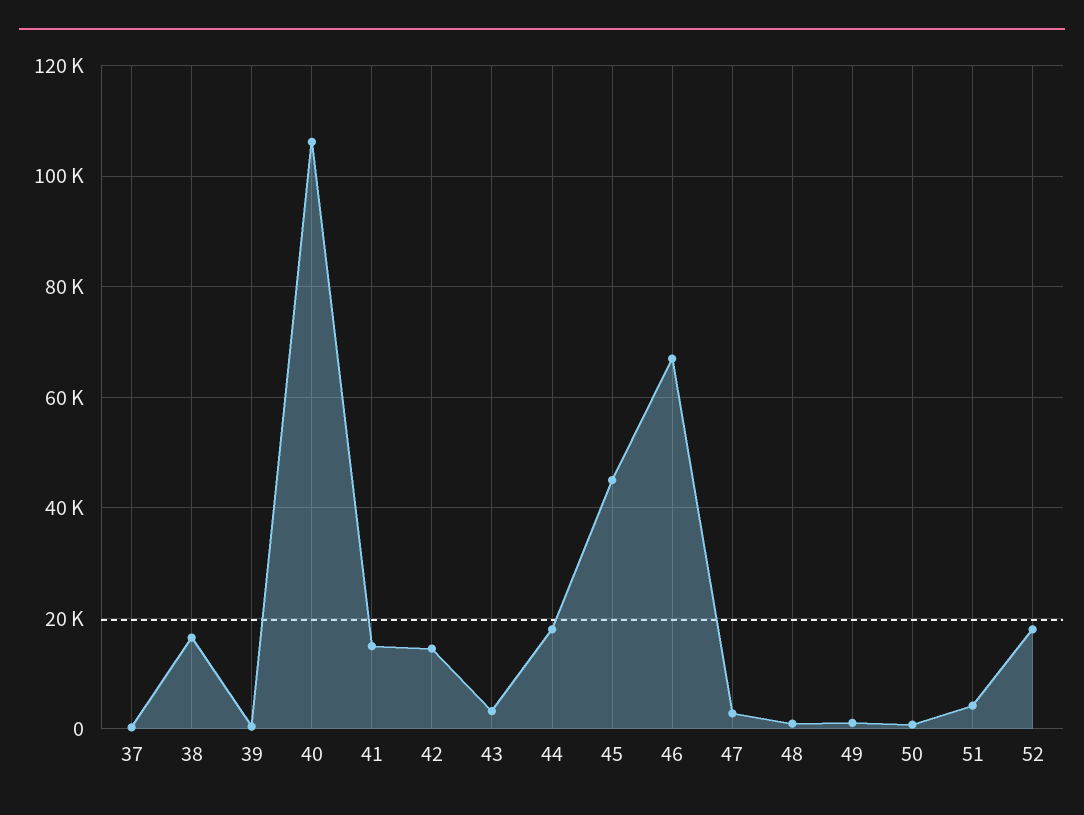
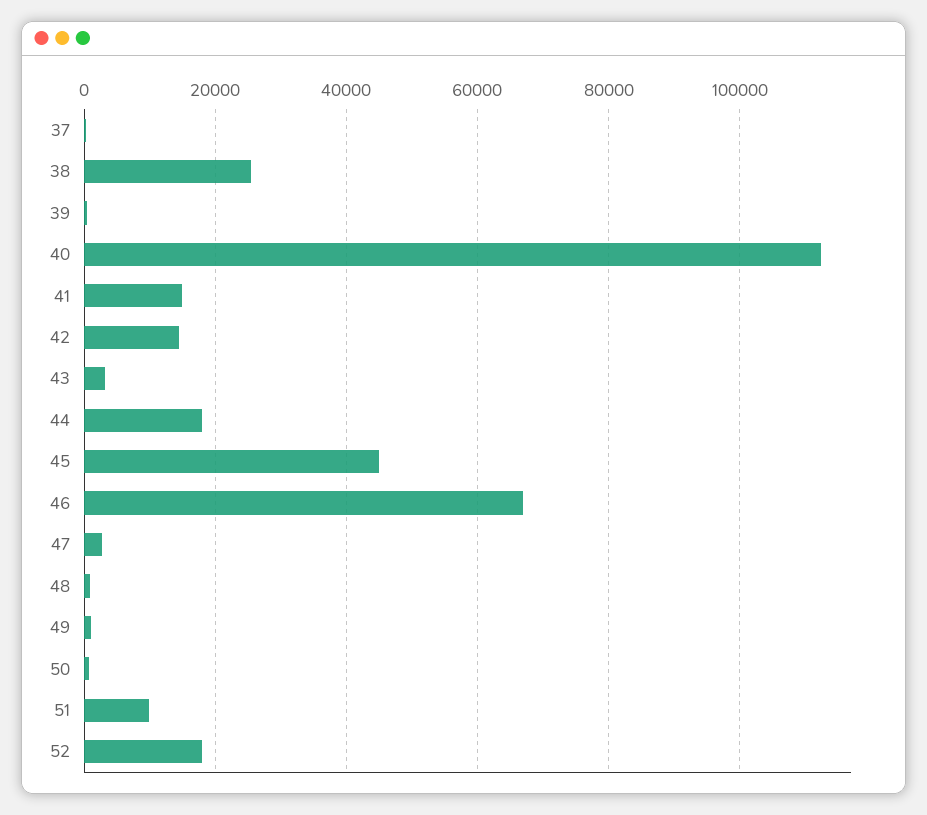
38: 16000 -> 26000
40: 106000 -> 112000
51: 4000 -> 10000

